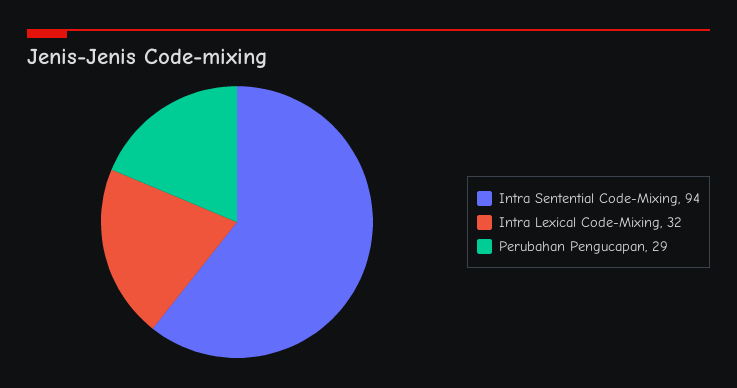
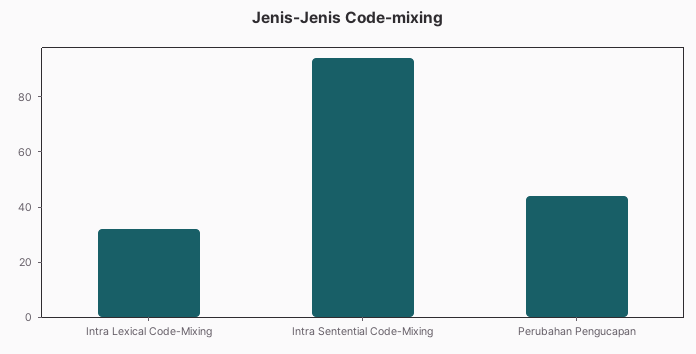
Perubahan Pengucapan: 29 -> 45

